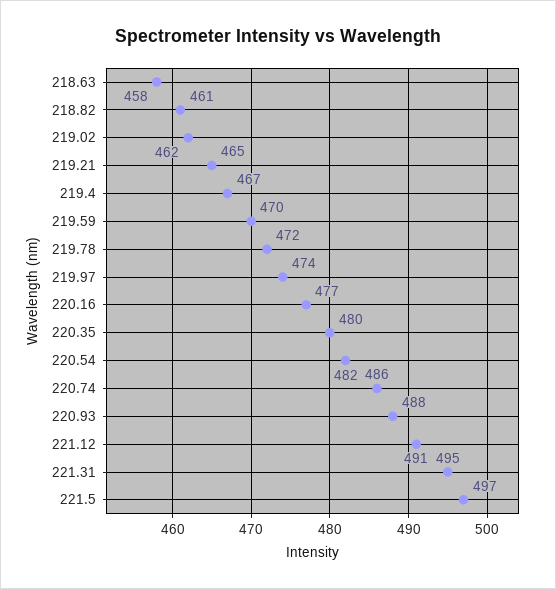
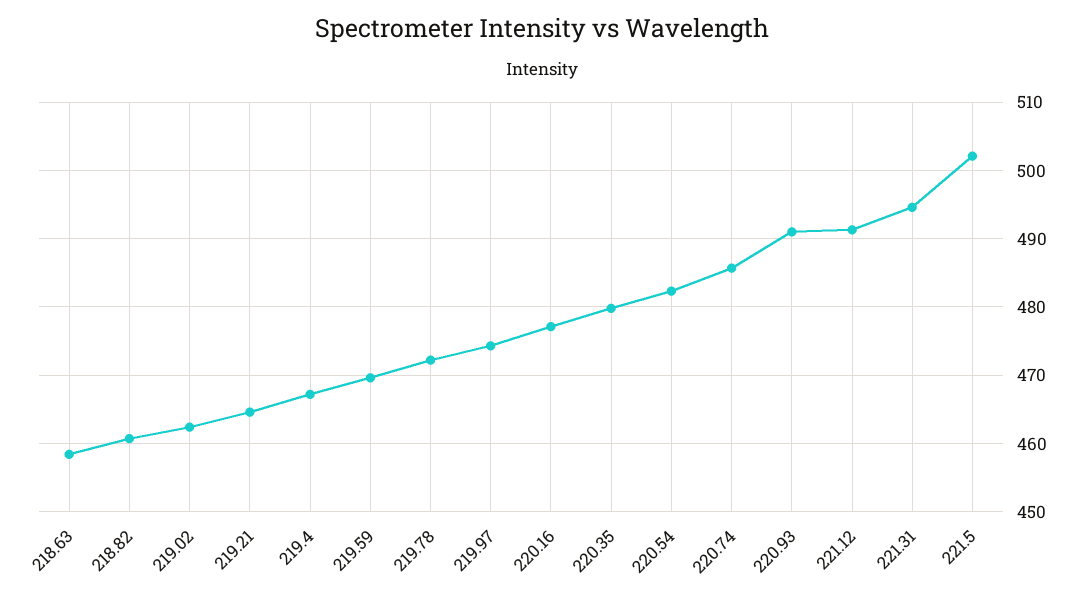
220.93: 488 -> 491
221.5: 497 -> 502

